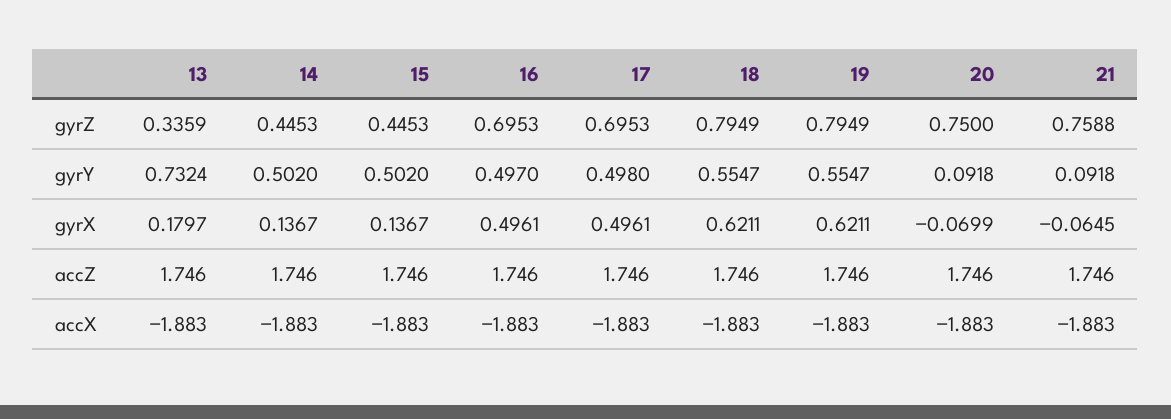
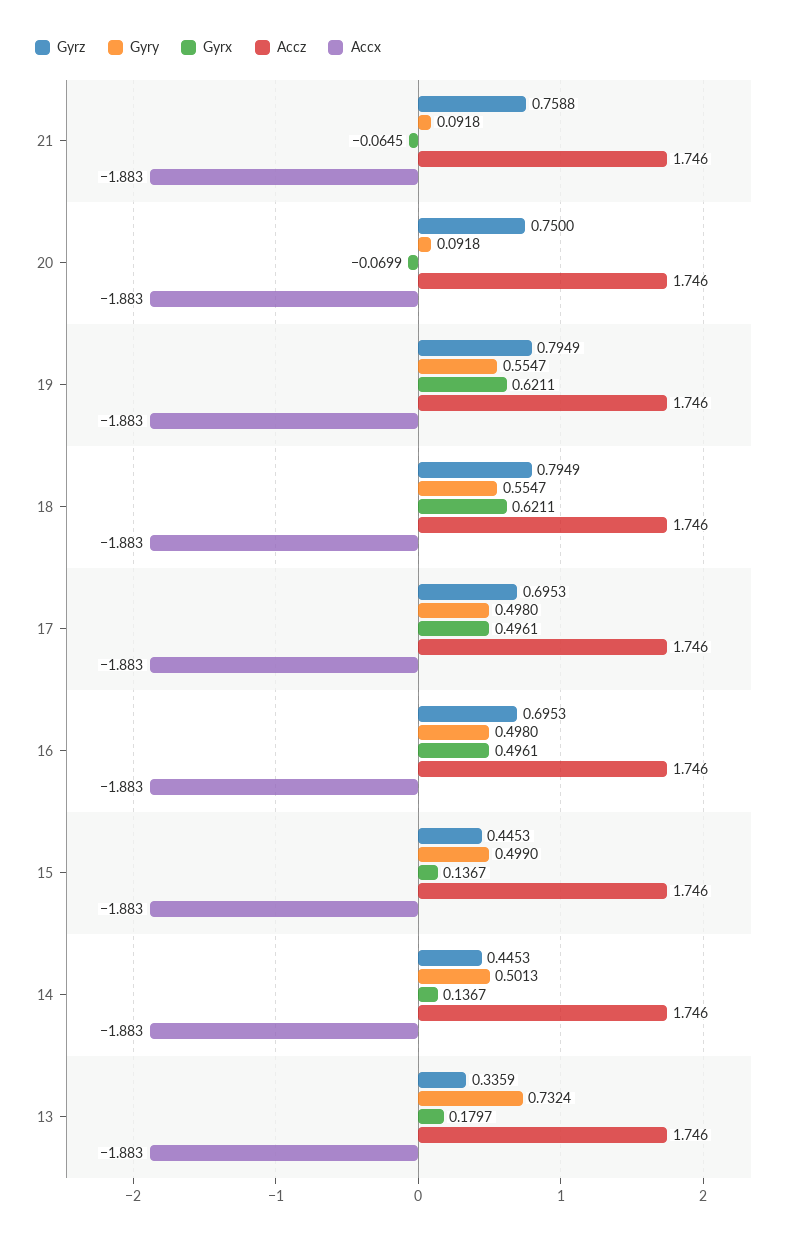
gyrY, 14: 0.502 -> 0.5013
gyrY, 15: 0.502 -> 0.499
gyrY, 16: 0.497 -> 0.498

